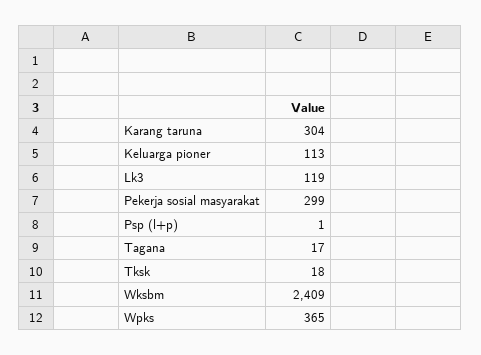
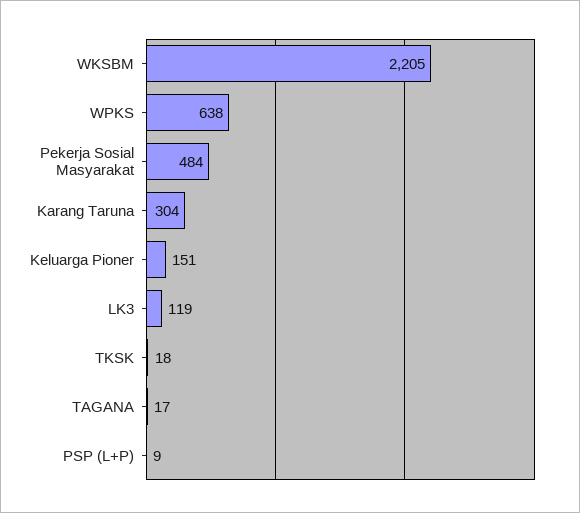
Keluarga pioner: 113 -> 151
Pekerja sosial masyarakat: 299 -> 484
Psp (l+p): 1 -> 9
Wksbm: 2409 -> 2205
Wpks: 365 -> 638

